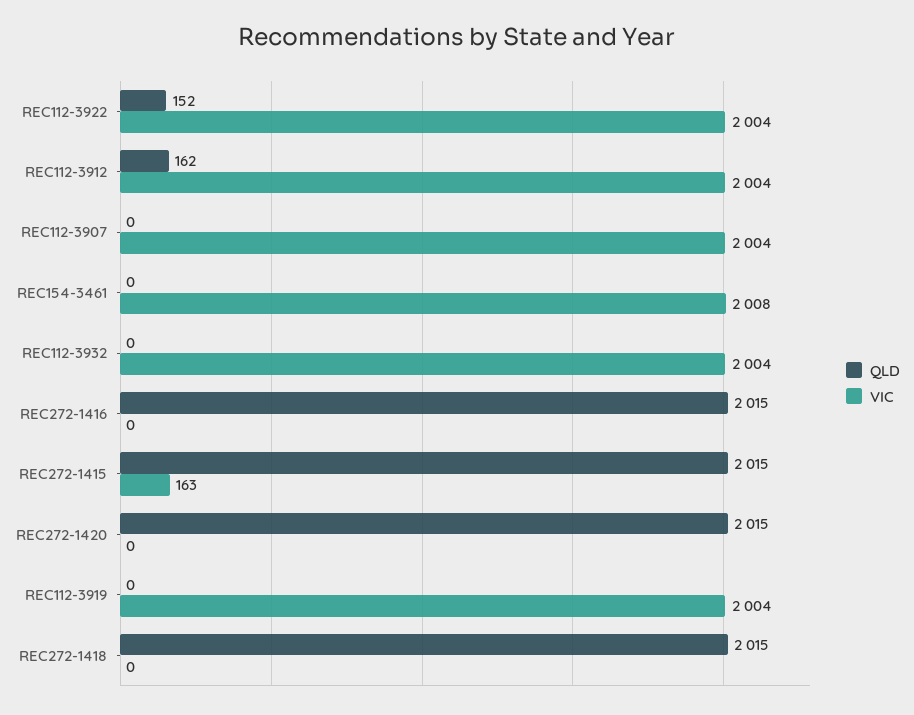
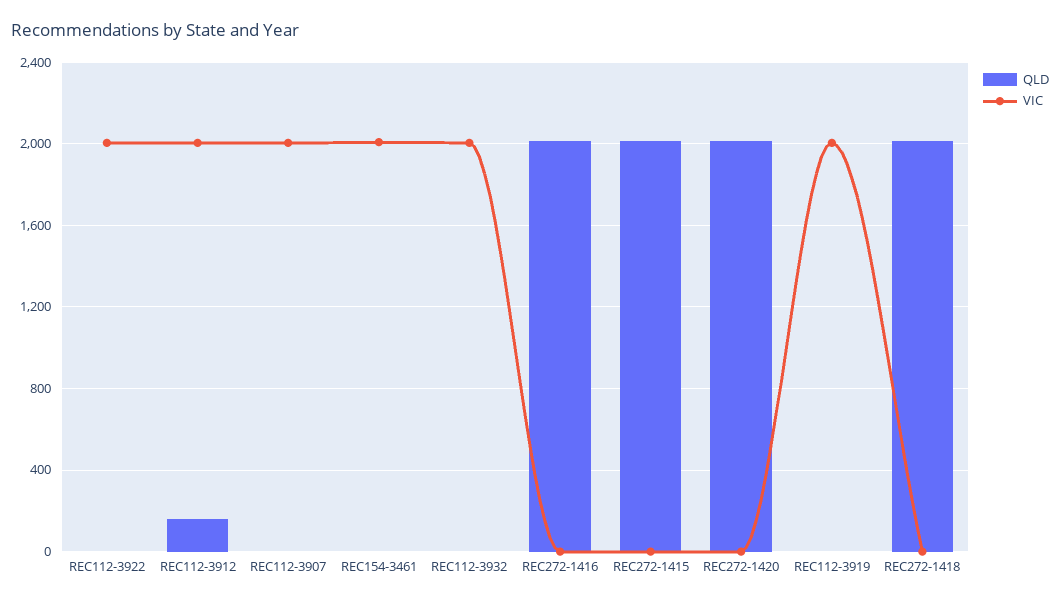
QLD, REC112-3922: 152 -> 0
VIC, REC272-1415: 163 -> 0

